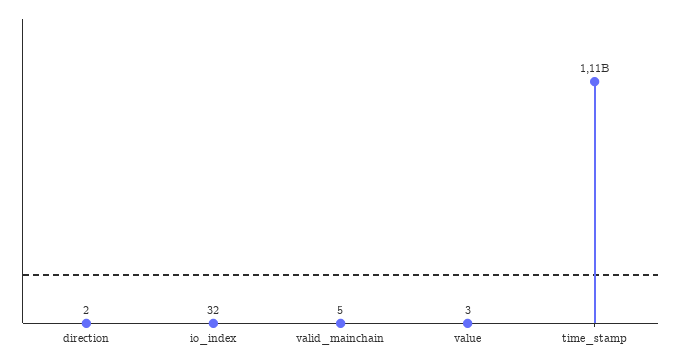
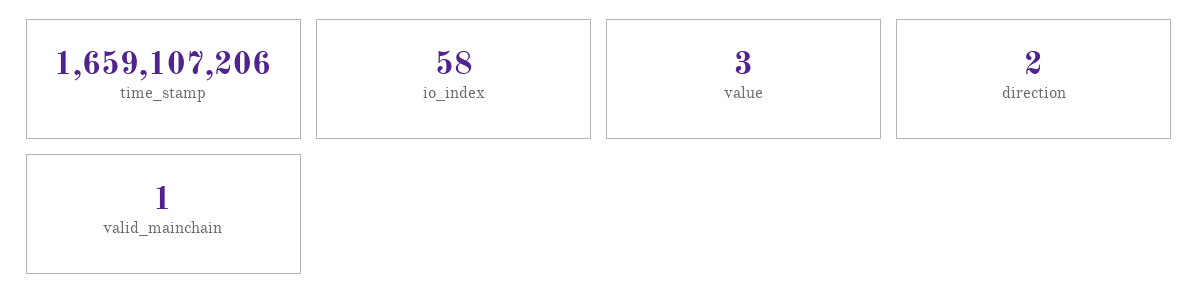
io_index: 32 -> 58
valid_mainchain: 5 -> 1
time_stamp: 1110000000 -> 1659107206

